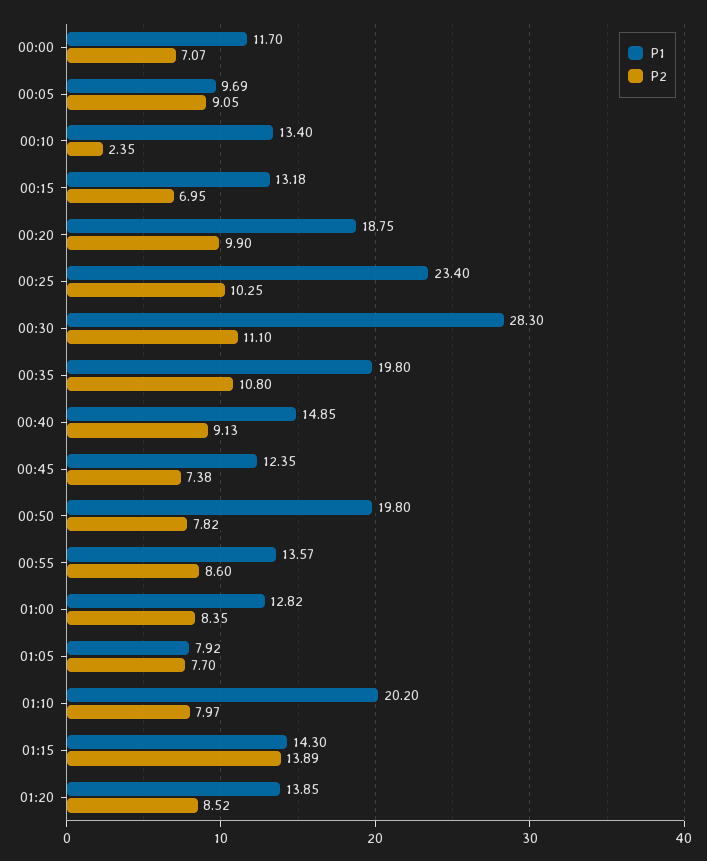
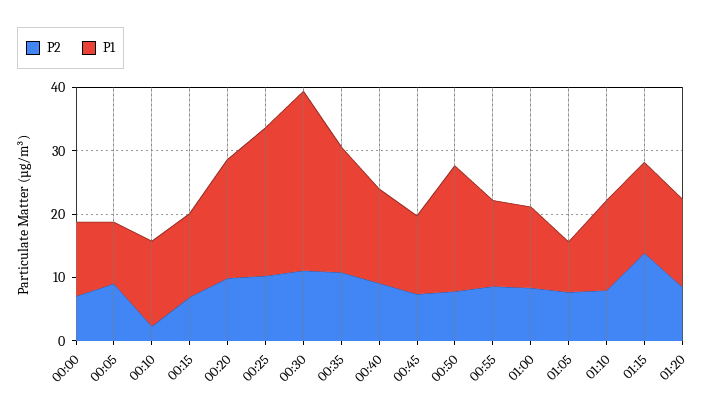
P1, 01:10: 20.2 -> 14

